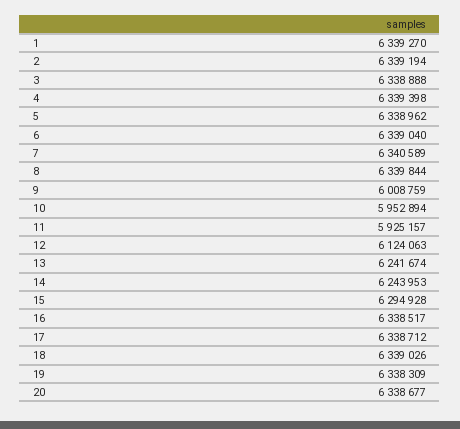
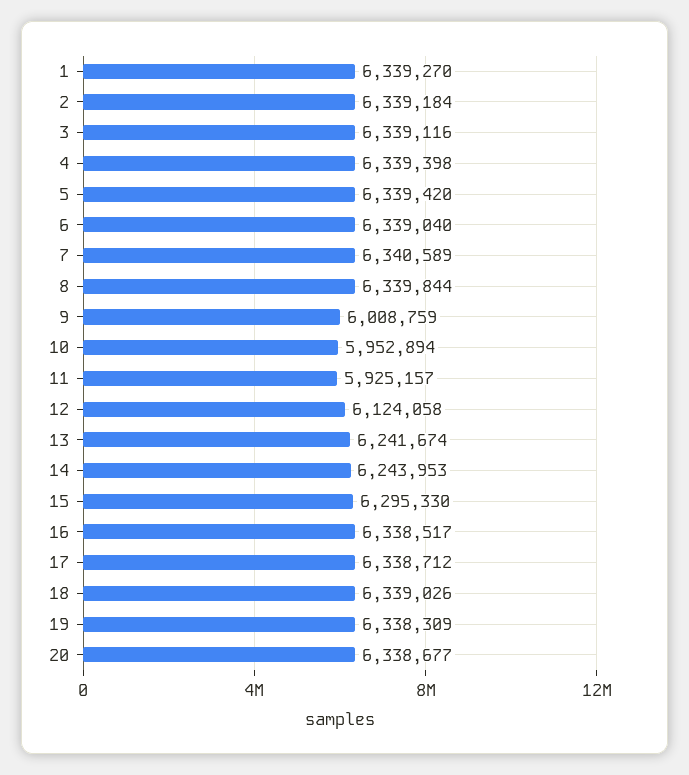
2: 6339194 -> 6339184
3: 6338888 -> 6339116
5: 6338962 -> 6339420
12: 6124063 -> 6124058
15: 6294928 -> 6295330

